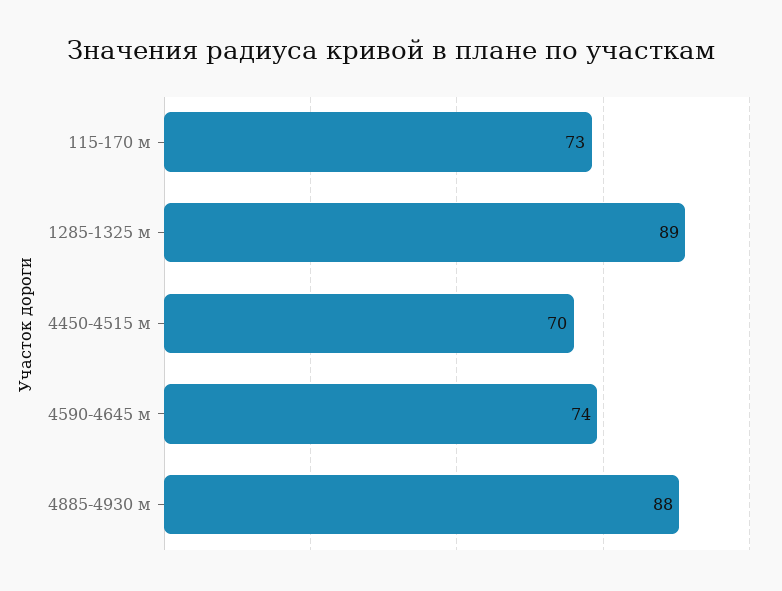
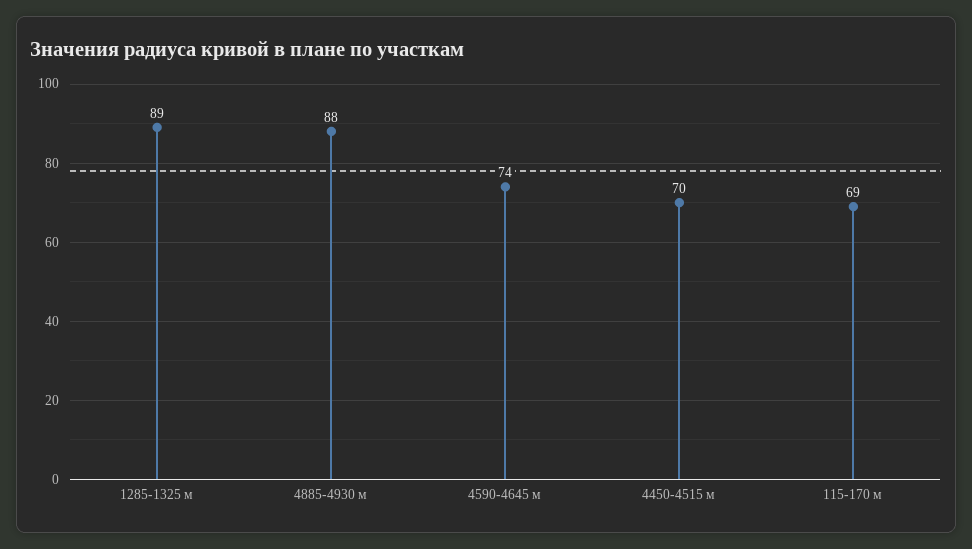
115-170 м: 73 -> 69

